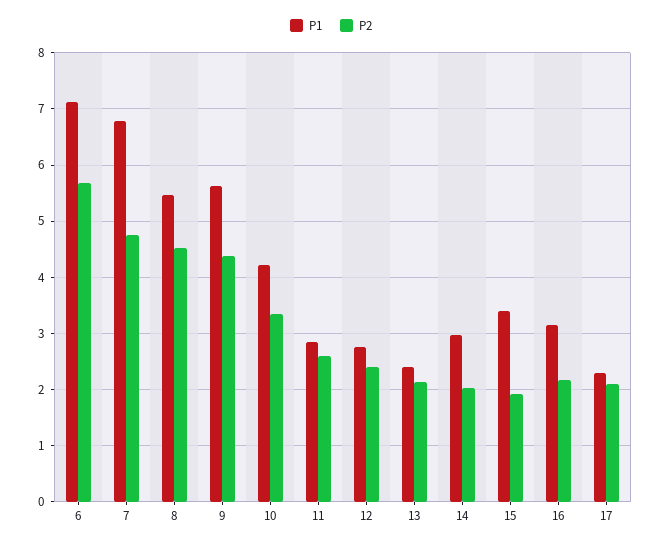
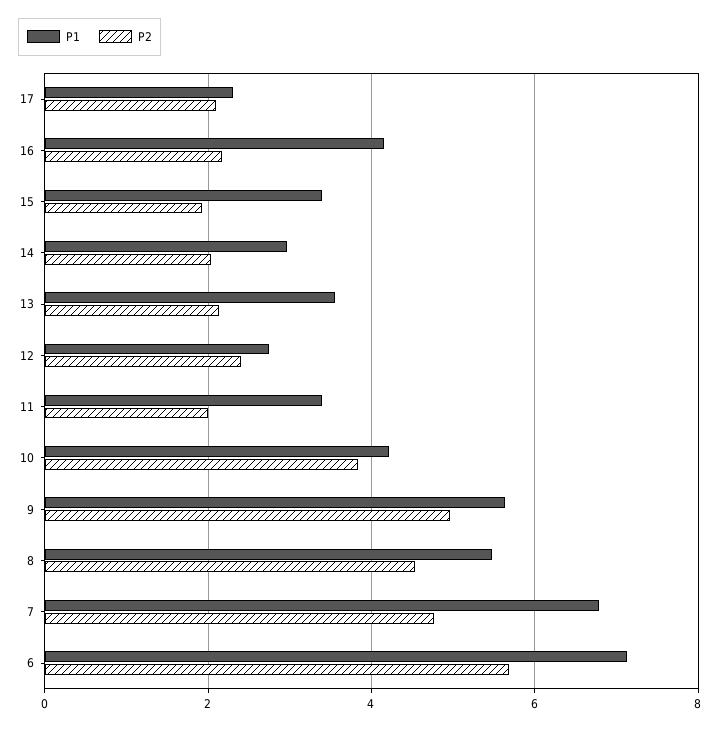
P2, 9: 4.4 -> 5
P2, 10: 3.4 -> 3.8
P1, 11: 2.8 -> 3.4
P2, 11: 2.6 -> 2
P1, 13: 2.4 -> 3.6
P1, 16: 3.2 -> 4.2

